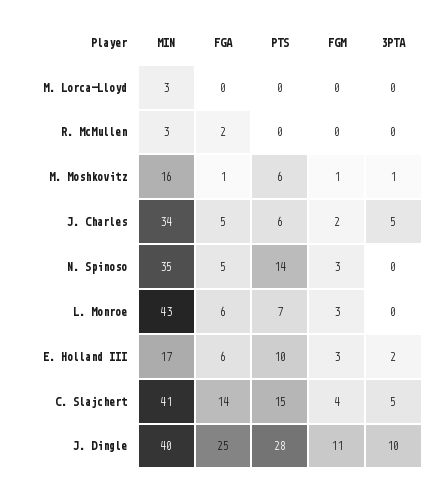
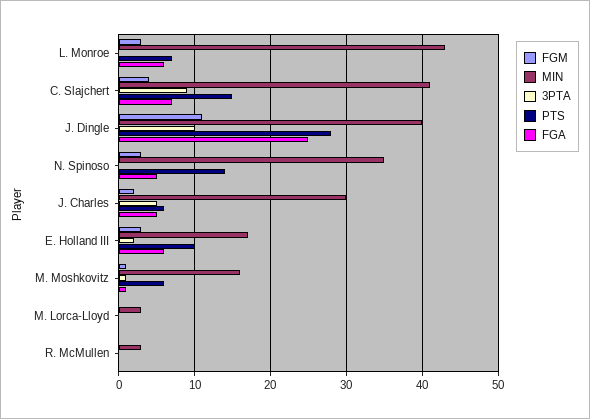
FGA, R. McMullen: 2 -> 0
MIN, J. Charles: 34 -> 30
FGA, C. Slajchert: 14 -> 7
3PTA, C. Slajchert: 5 -> 9

